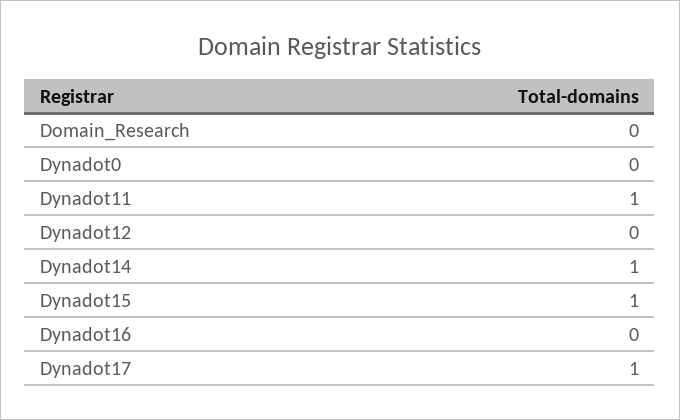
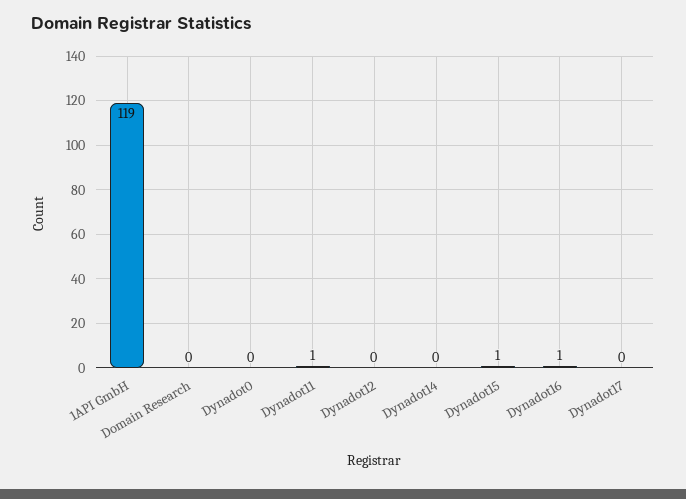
Dynadot14: 1 -> 0
Dynadot16: 0 -> 1
Dynadot17: 1 -> 0
1API GmbH: none -> 119

